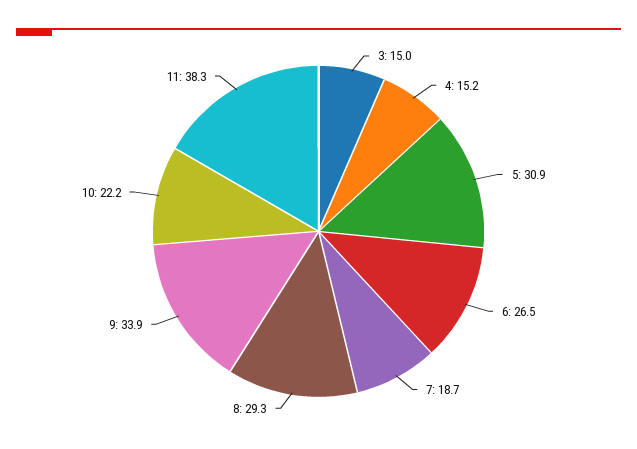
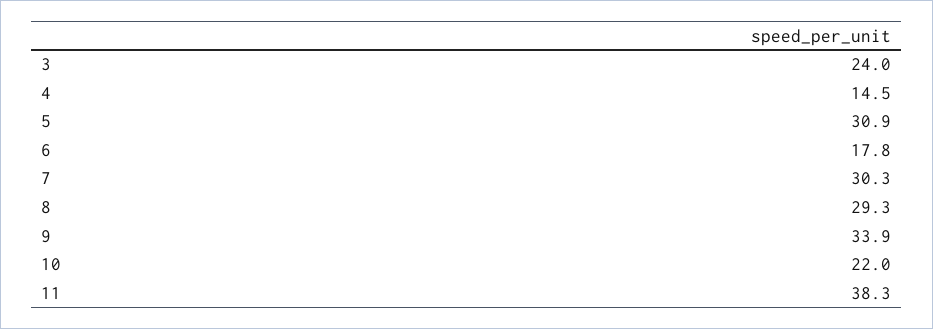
3: 15 -> 24
4: 15.2 -> 14.5
6: 26.5 -> 17.8
7: 18.7 -> 30.3
10: 22.2 -> 22

